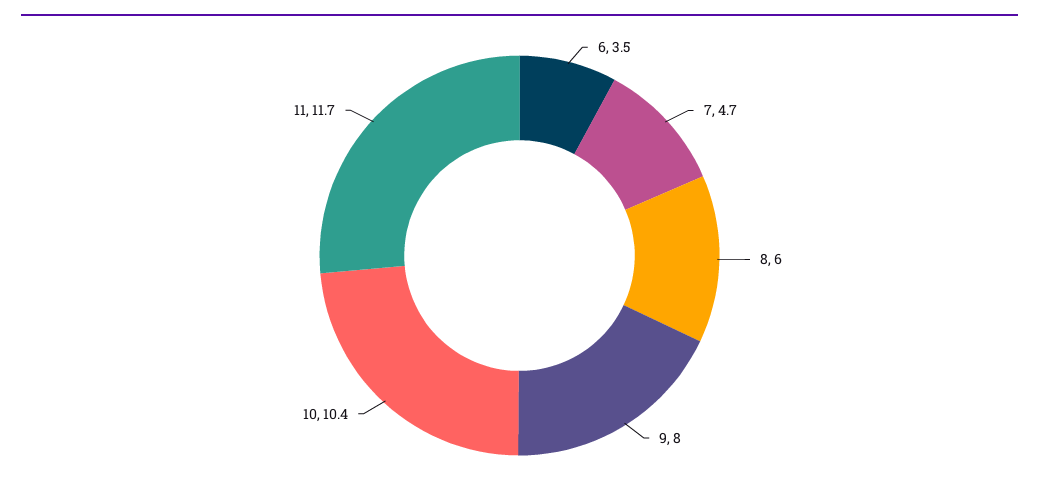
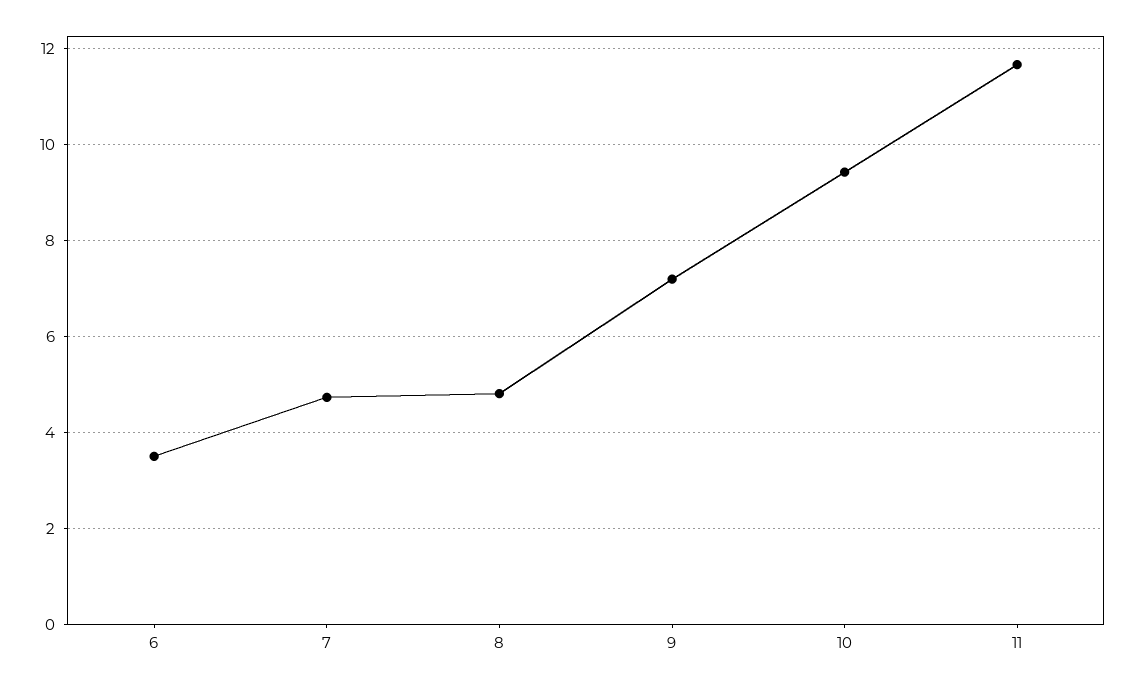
8: 6 -> 4.8
9: 8 -> 7.2
10: 10.4 -> 9.4

